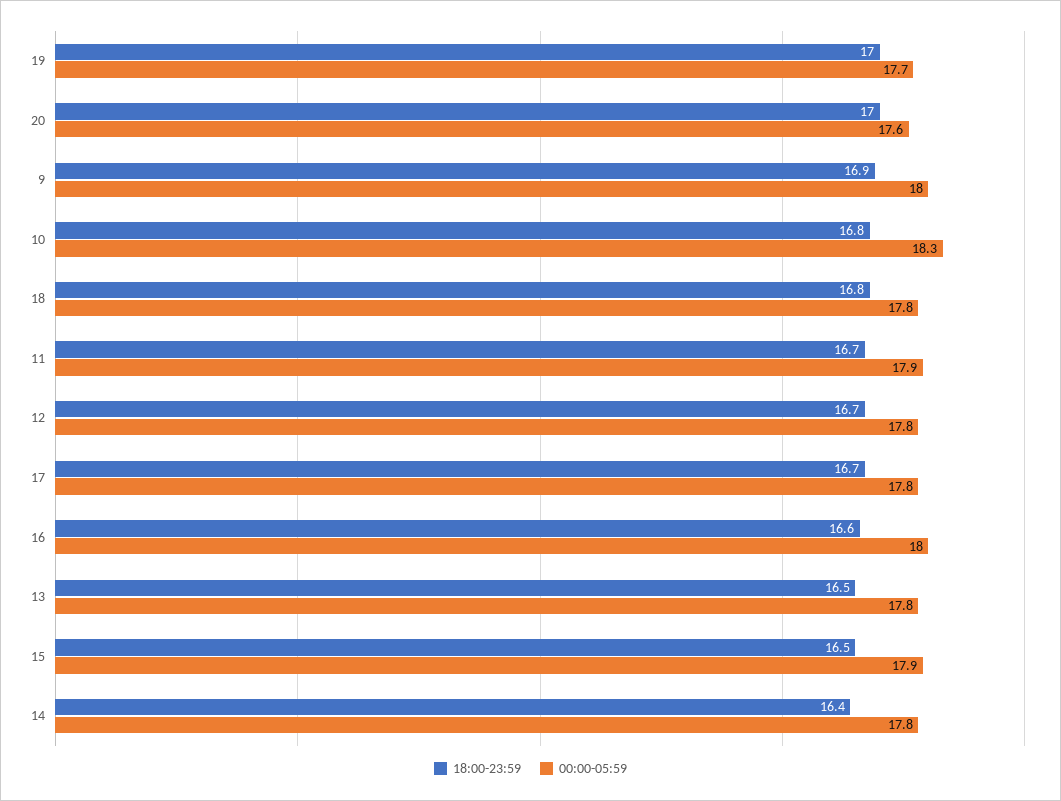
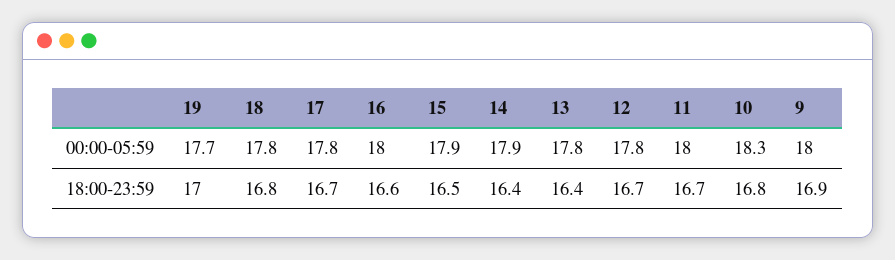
18:00-23:59, 20: 17 -> none
00:00-05:59, 20: 17.6 -> none
00:00-05:59, 11: 17.9 -> 18
18:00-23:59, 13: 16.5 -> 16.4
00:00-05:59, 14: 17.8 -> 17.9

